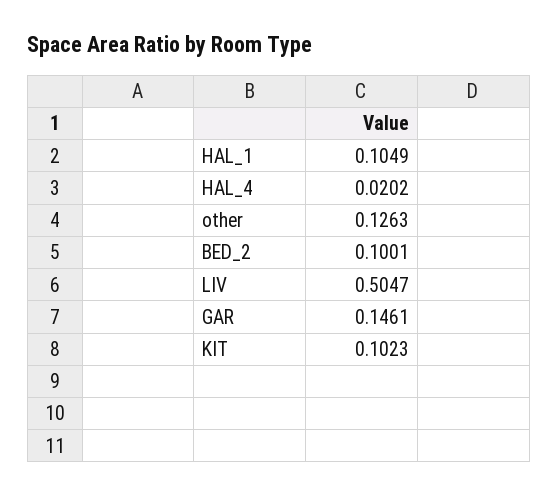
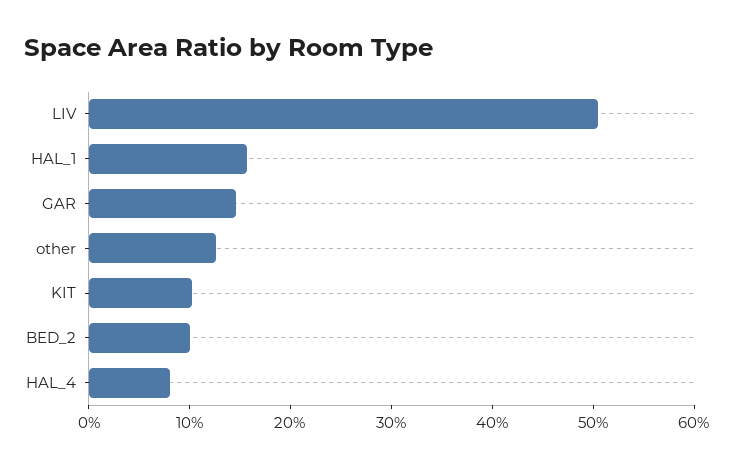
HAL_1: 0.1049 -> 0.16
HAL_4: 0.0202 -> 0.08

